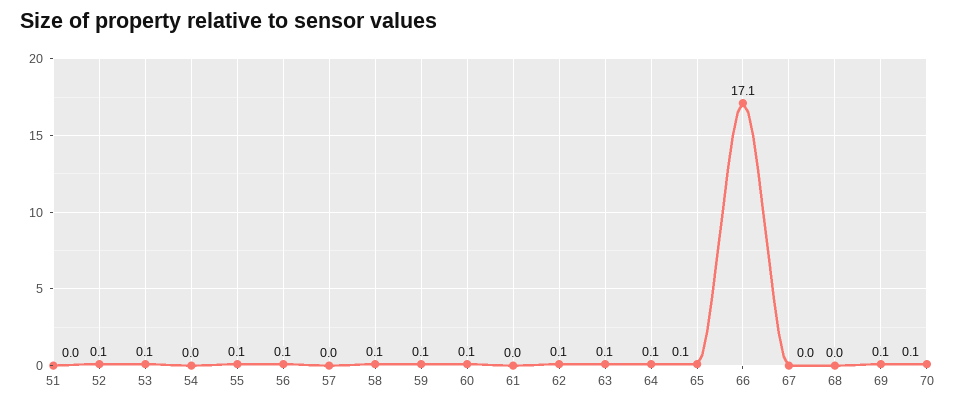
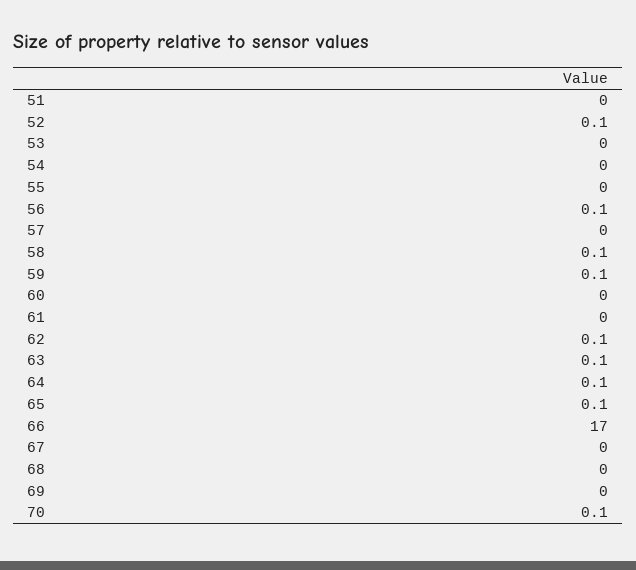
53: 0.1 -> 0
55: 0.1 -> 0
60: 0.1 -> 0
66: 17.1 -> 17
69: 0.1 -> 0

